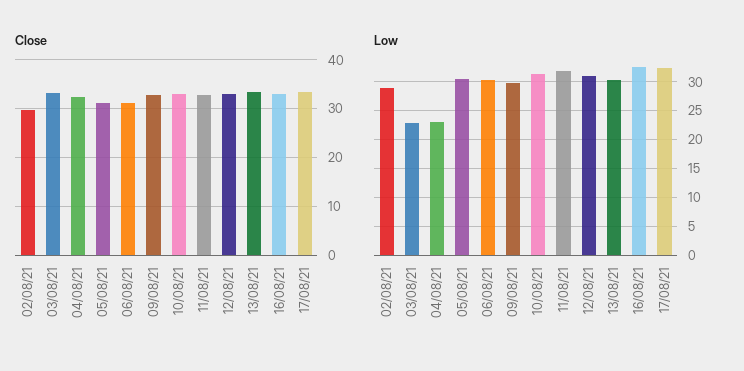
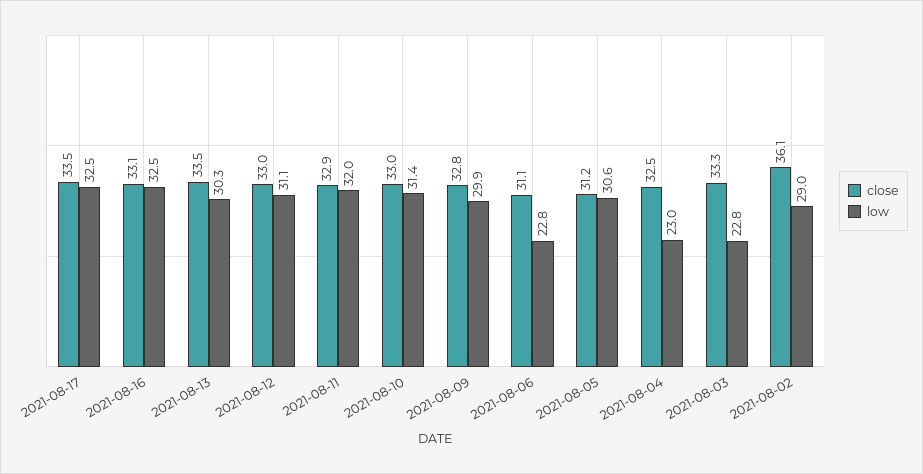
Close, 02/08/21: 30 -> 36.1
Low, 06/08/21: 30 -> 22.8

